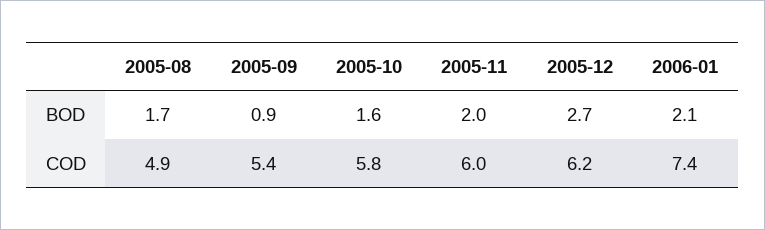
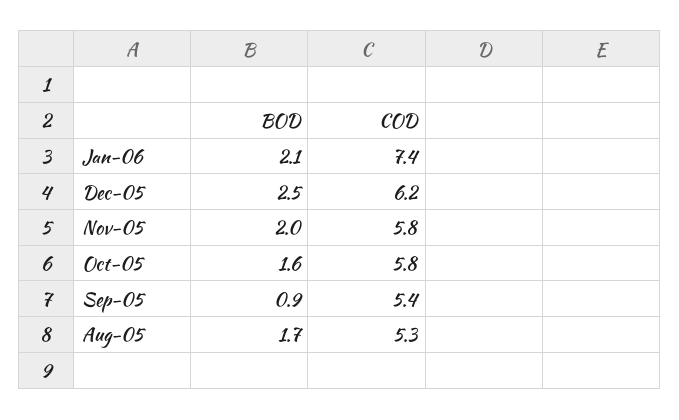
2005-12, BOD: 2.7 -> 2.5
2005-08, COD: 4.9 -> 5.3
2005-11, COD: 6 -> 5.8

